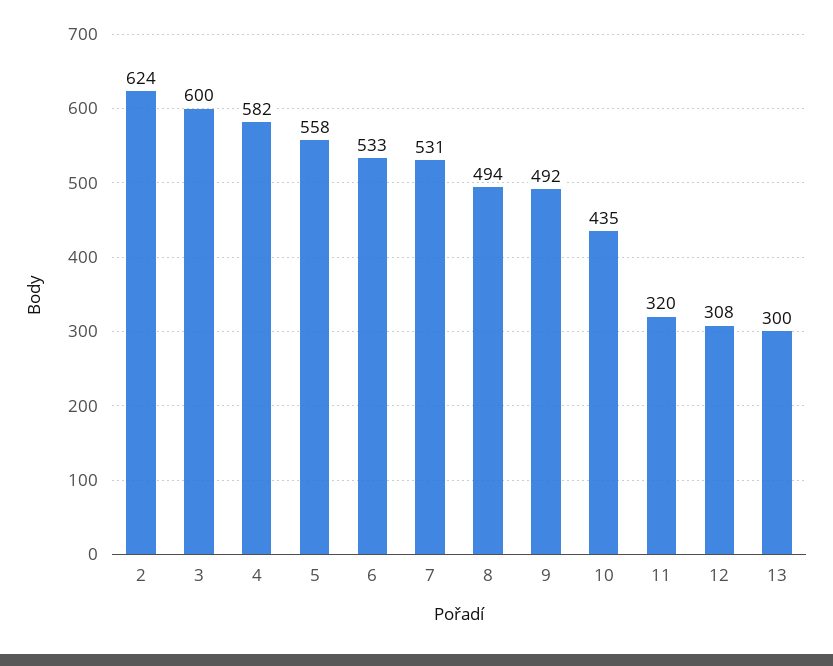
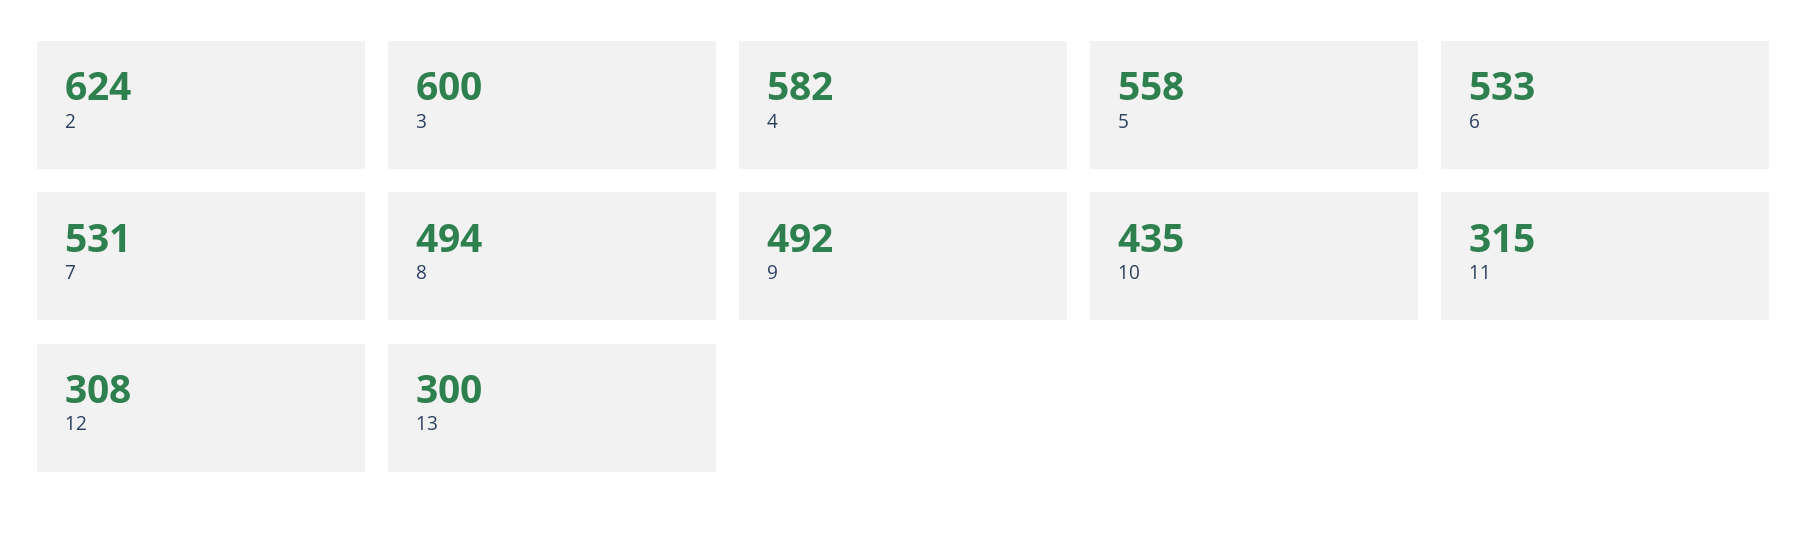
11: 320 -> 315

